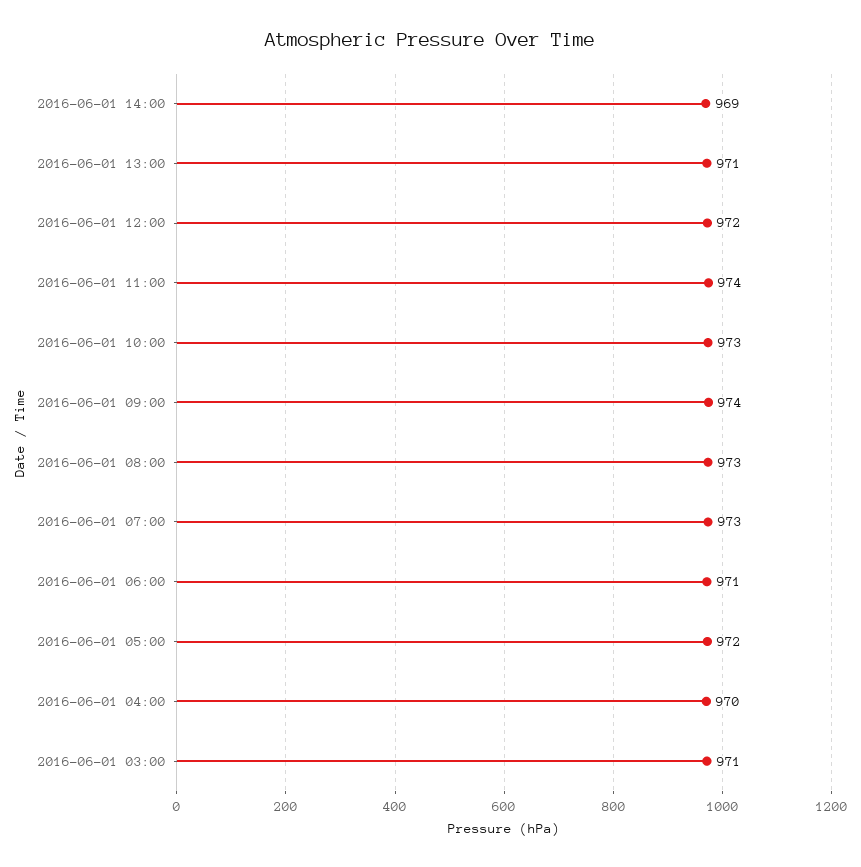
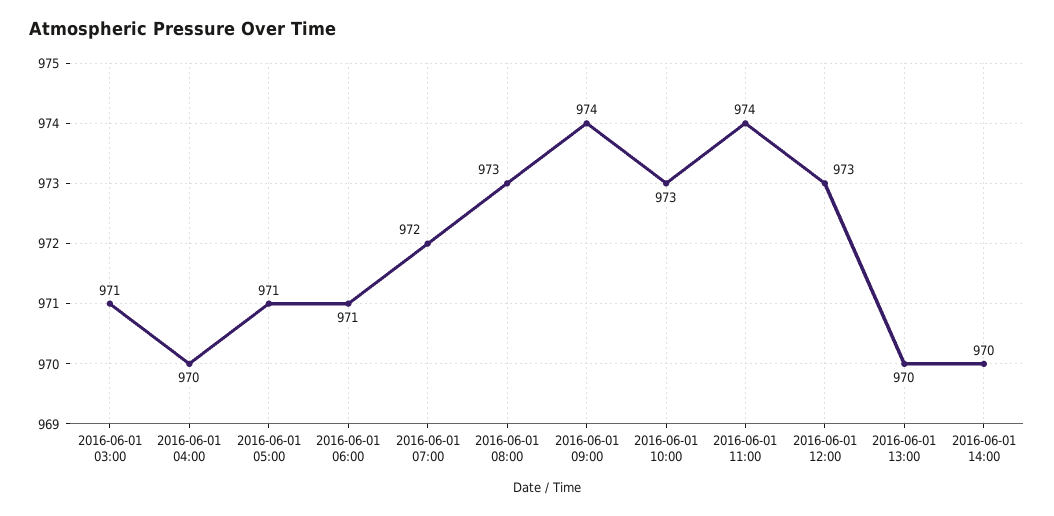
2016-06-01 14:00: 969 -> 970
2016-06-01 13:00: 971 -> 970
2016-06-01 12:00: 972 -> 973
2016-06-01 07:00: 973 -> 972
2016-06-01 05:00: 972 -> 971

